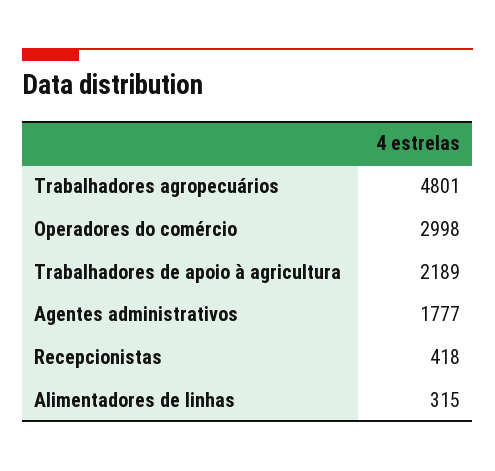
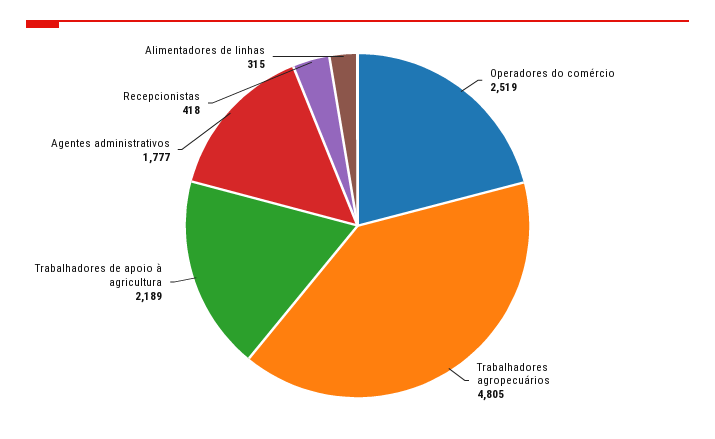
Trabalhadores agropecuários: 4801 -> 4805
Operadores do comércio: 2998 -> 2519

